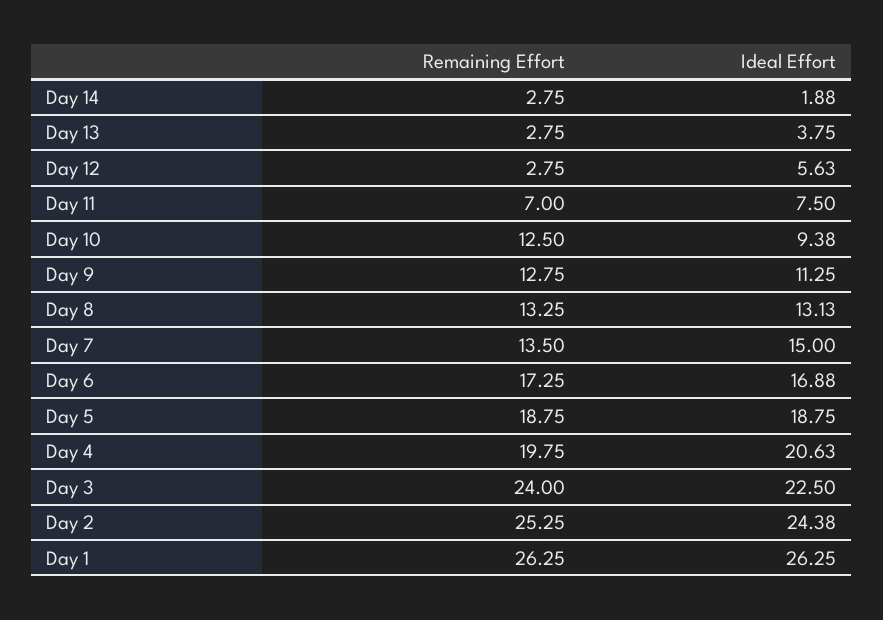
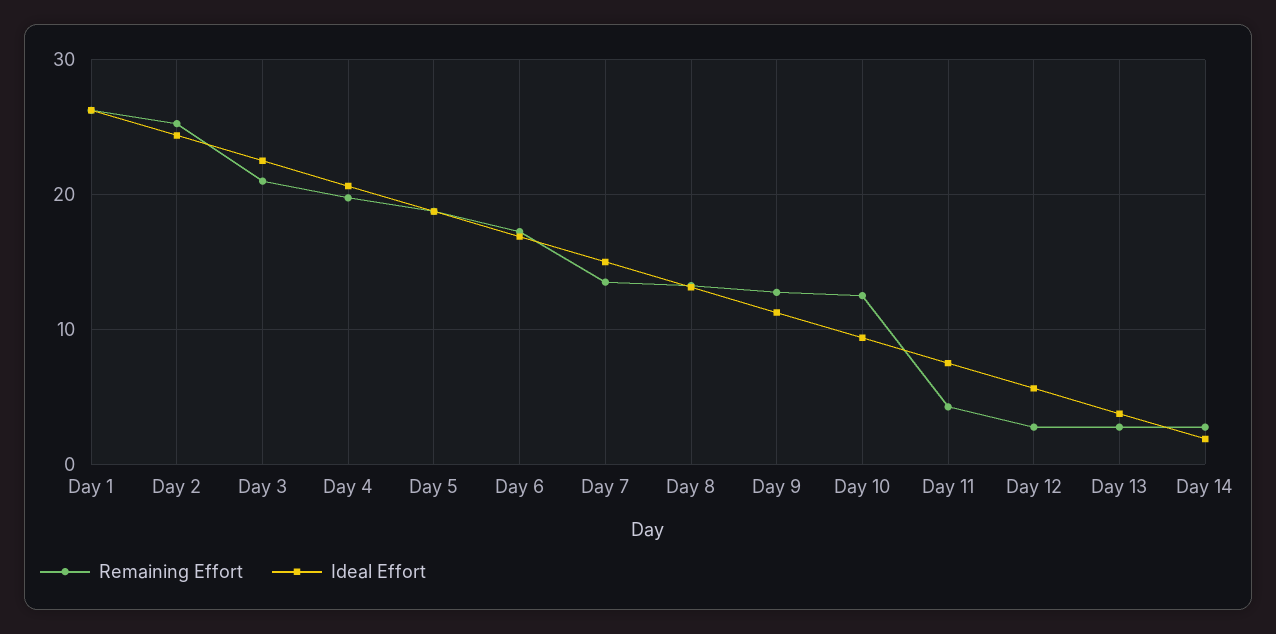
Remaining Effort, Day 11: 7 -> 4
Remaining Effort, Day 3: 24 -> 21

